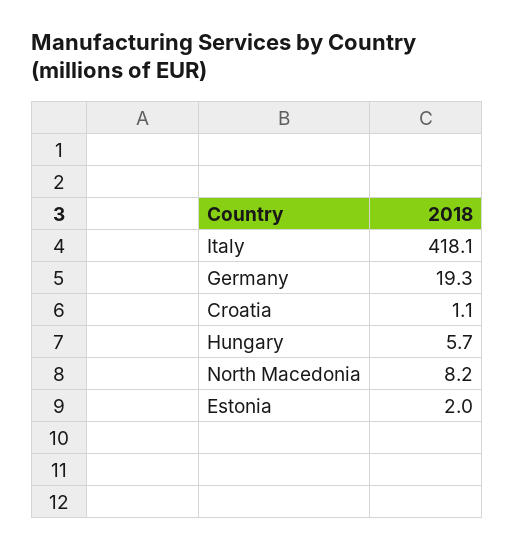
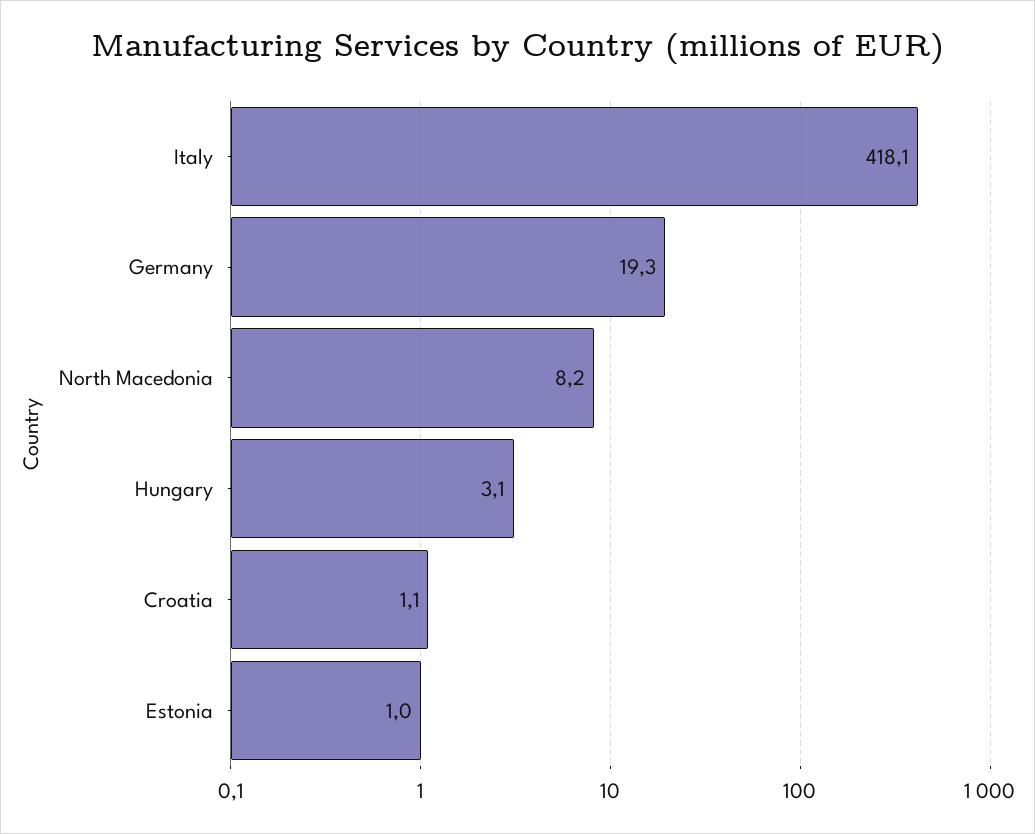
Hungary: 5.7 -> 3.1
Estonia: 2 -> 1

